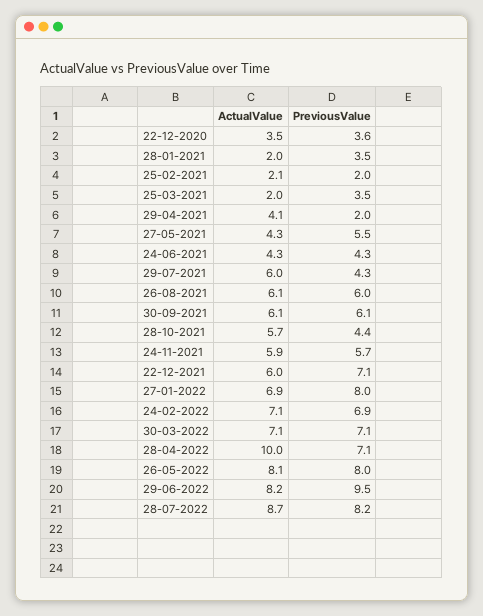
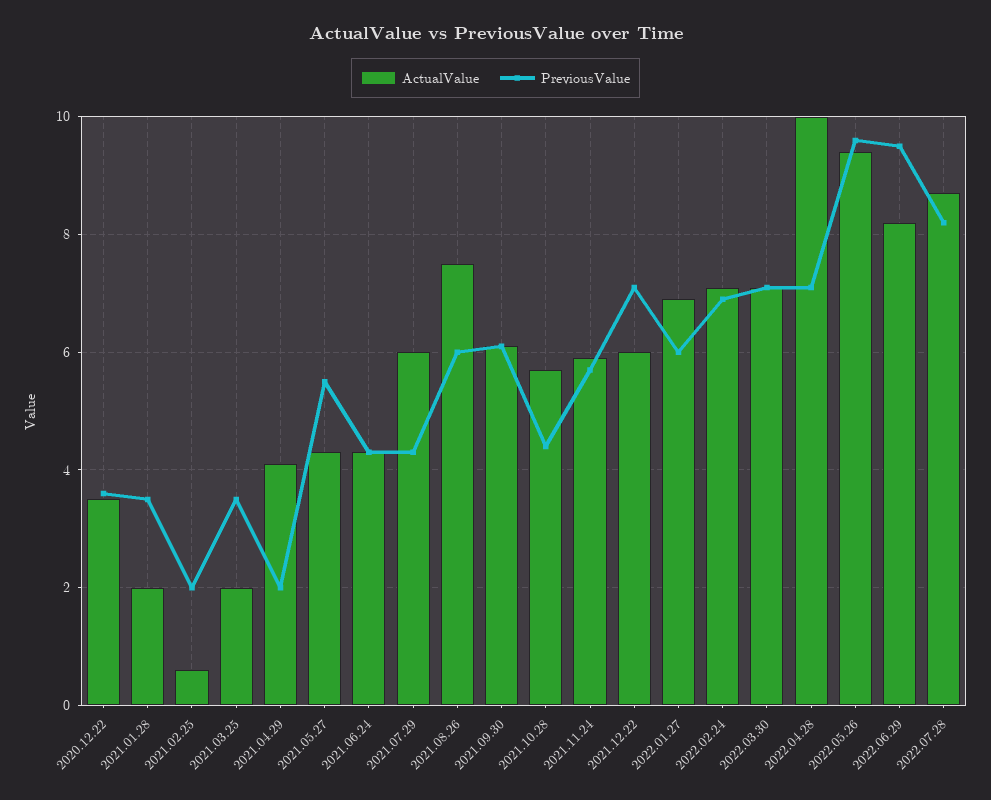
ActualValue, 25-02-2021: 2.1 -> 0.5
ActualValue, 26-08-2021: 6.1 -> 7.5
PreviousValue, 27-01-2022: 8 -> 6
ActualValue, 26-05-2022: 8.1 -> 9.5
PreviousValue, 26-05-2022: 8 -> 9.5

